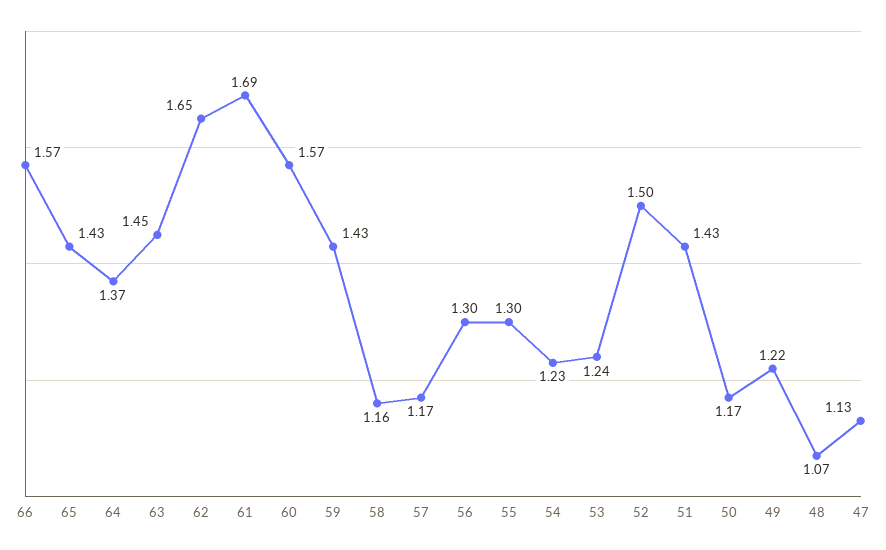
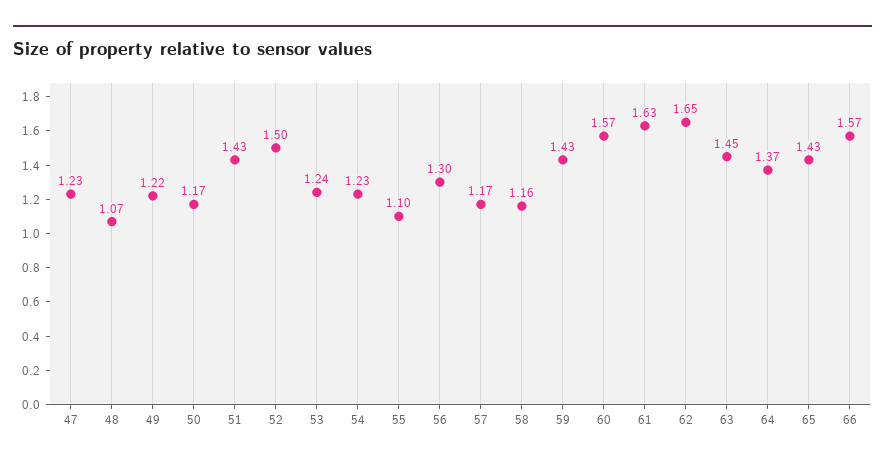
61: 1.69 -> 1.63
55: 1.3 -> 1.1
47: 1.13 -> 1.23

